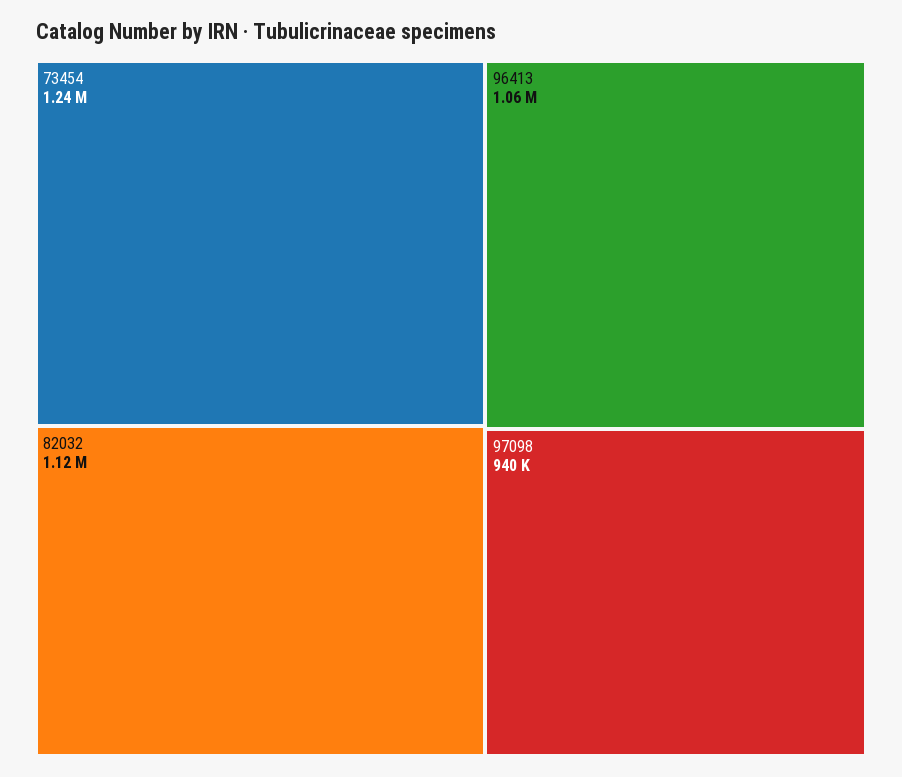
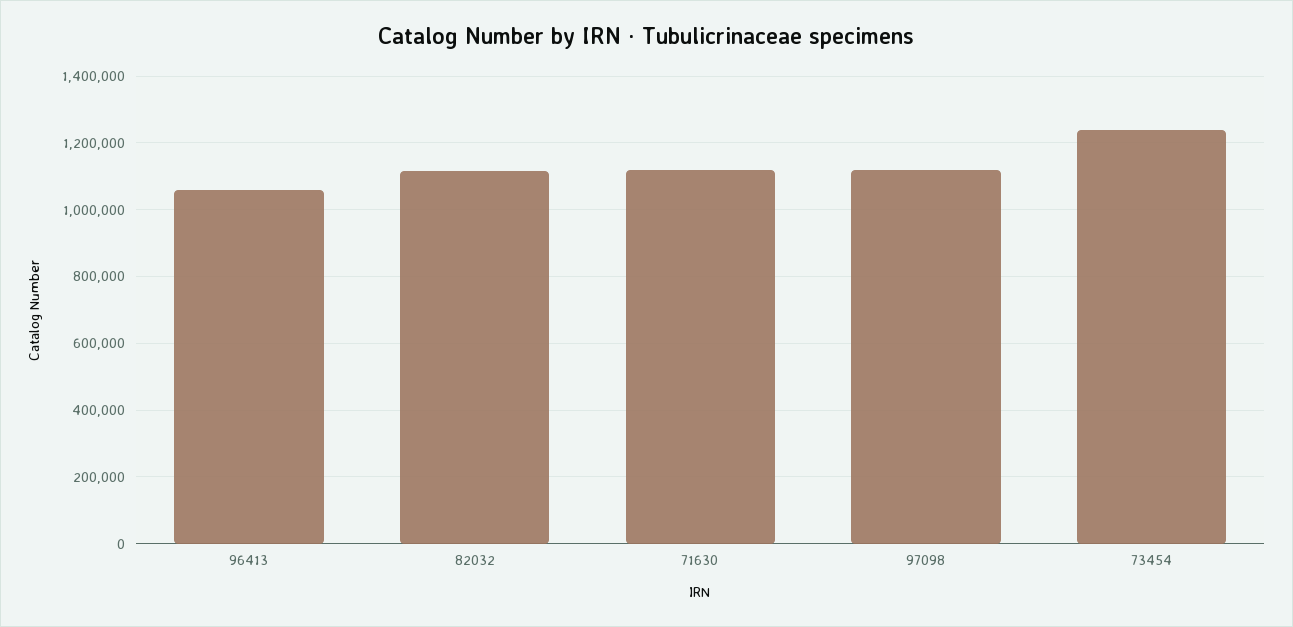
97098: 940000 -> 1120000
71630: none -> 1120000

